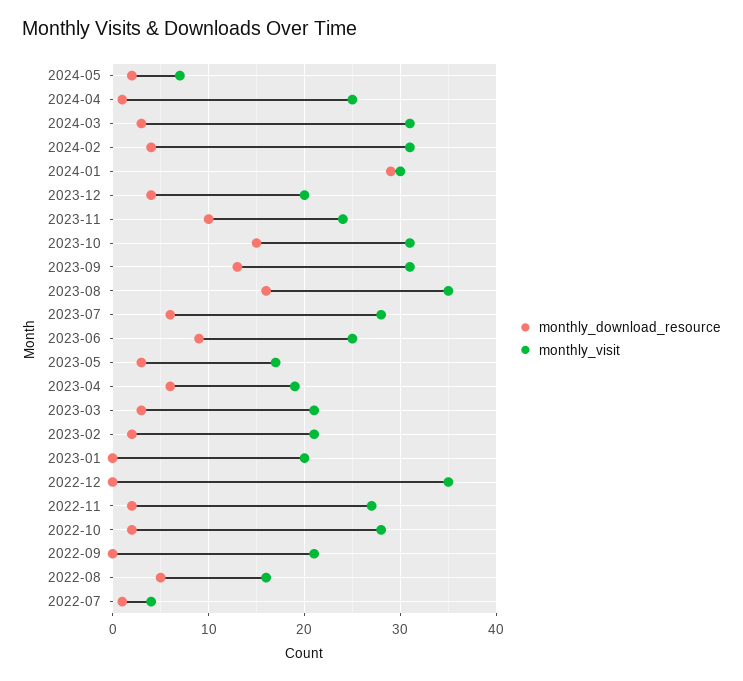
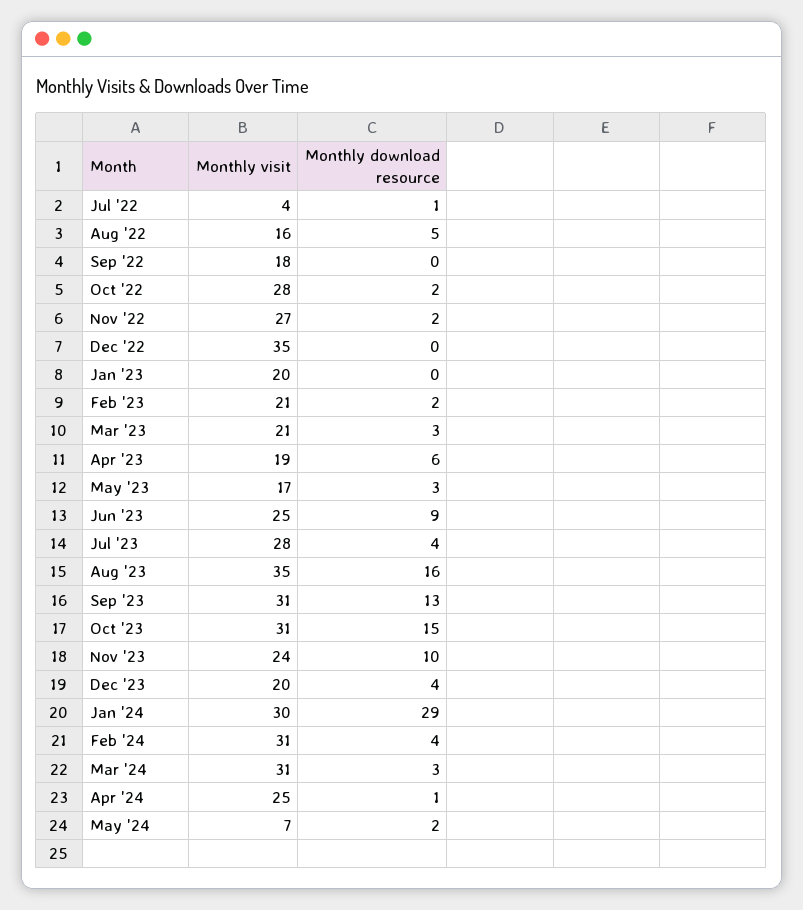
monthly_download_resource, 2023-07: 6 -> 4
monthly_visit, 2022-09: 21 -> 18

